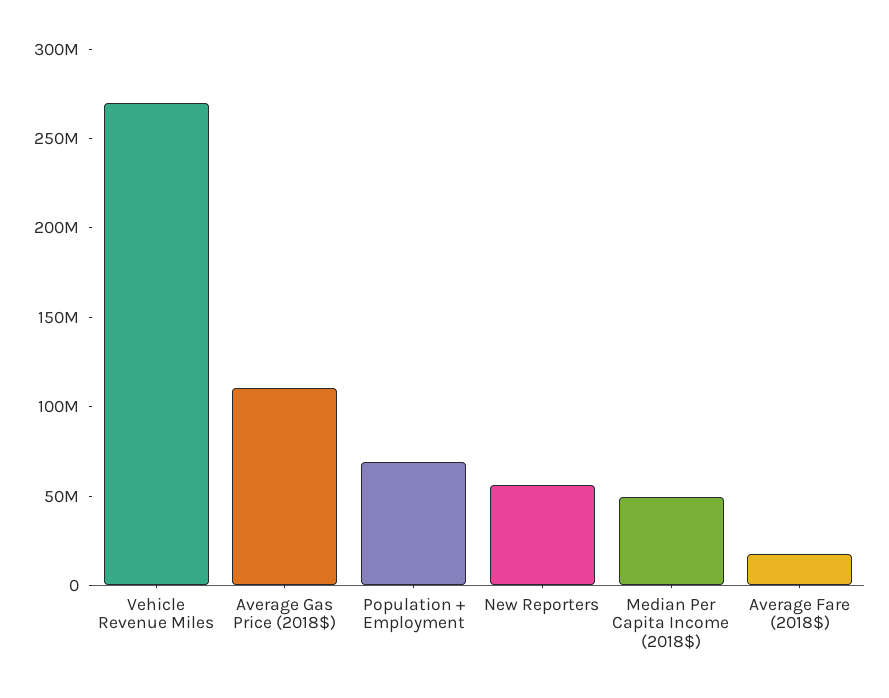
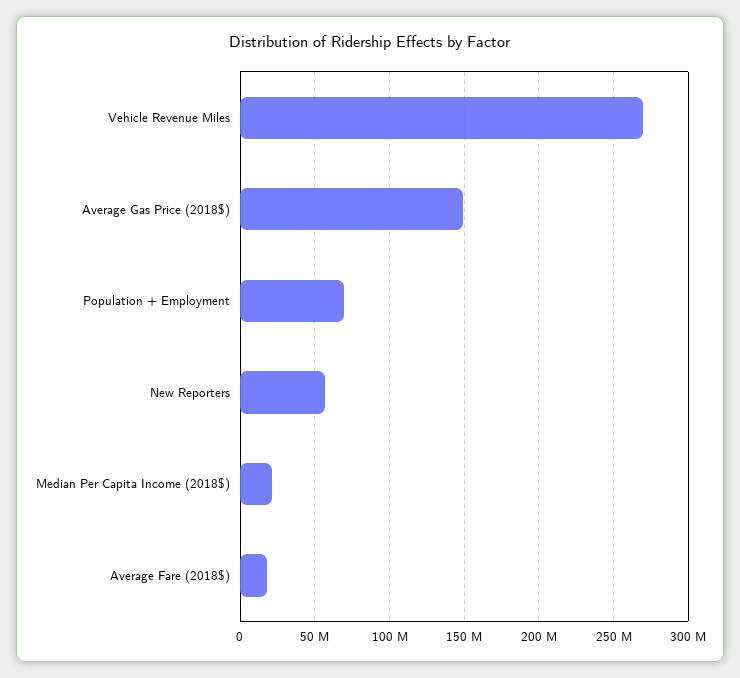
Average Gas Price (2018$): 110000000 -> 150000000
Median Per Capita Income (2018$): 50000000 -> 20000000

